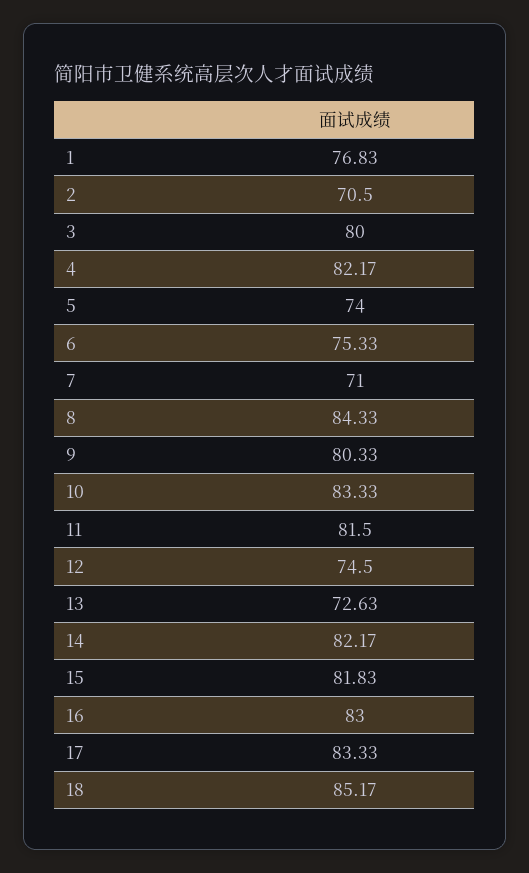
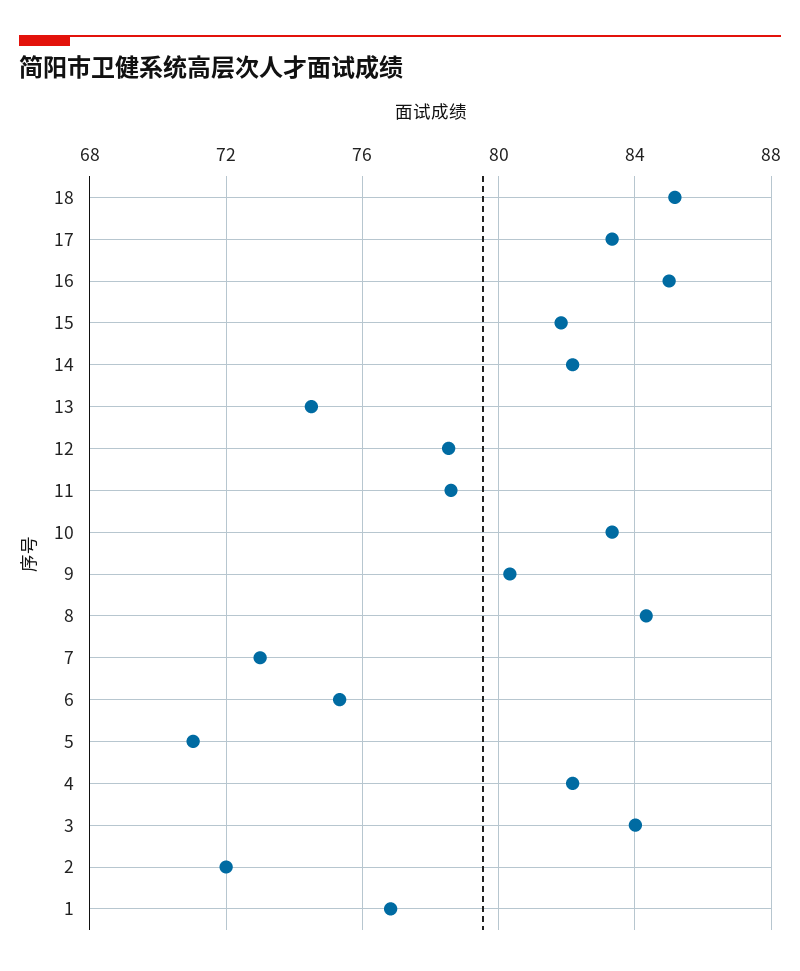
2: 70.5 -> 72
3: 80 -> 84
5: 74 -> 71
7: 71 -> 73
11: 81.5 -> 78.5
12: 74.5 -> 78.5
13: 72.63 -> 74.5
16: 83 -> 85

